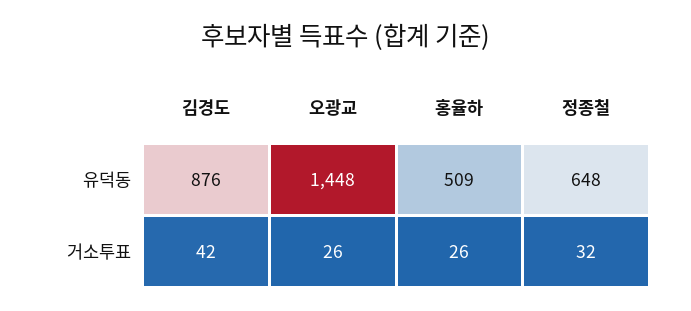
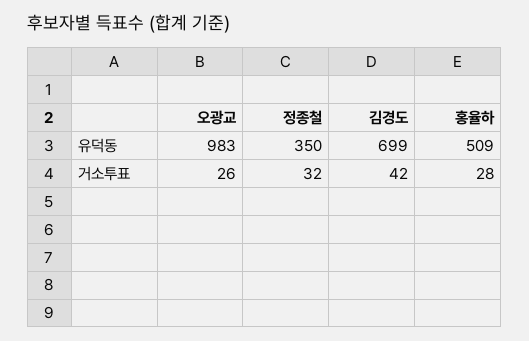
김경도, 유덕동: 876 -> 699
오광교, 유덕동: 1448 -> 983
정종철, 유덕동: 648 -> 350
홍율하, 거소투표: 26 -> 28

